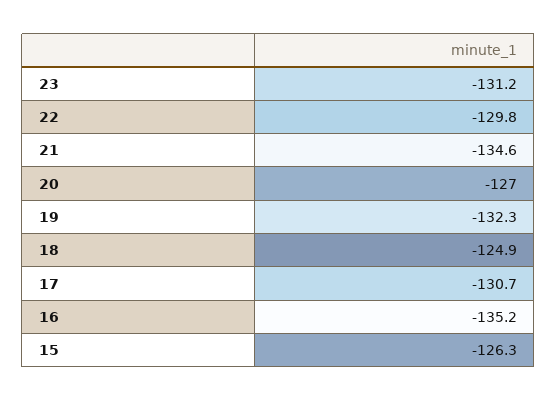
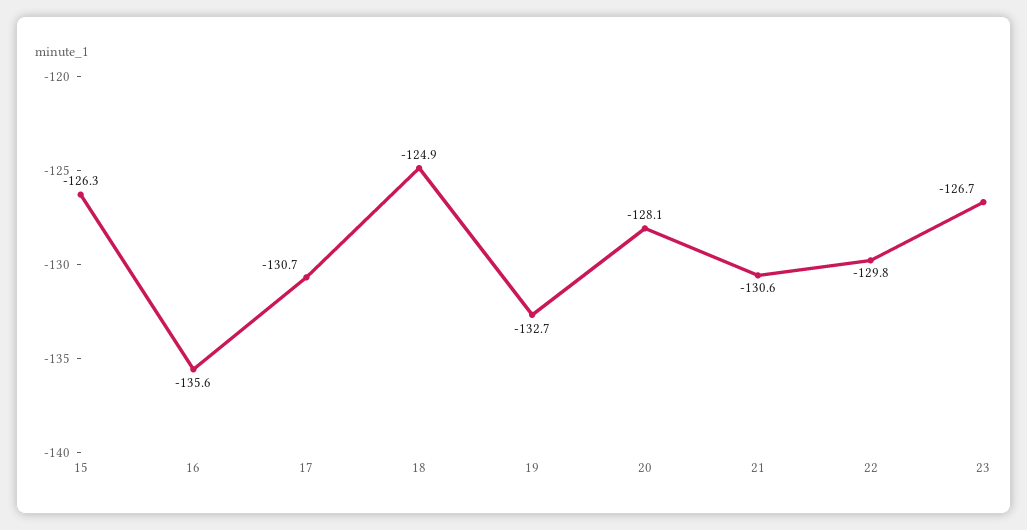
23: -131.2 -> -126.7
21: -134.6 -> -130.6
20: -127 -> -128.1
19: -132.3 -> -132.7
16: -135.2 -> -135.6

